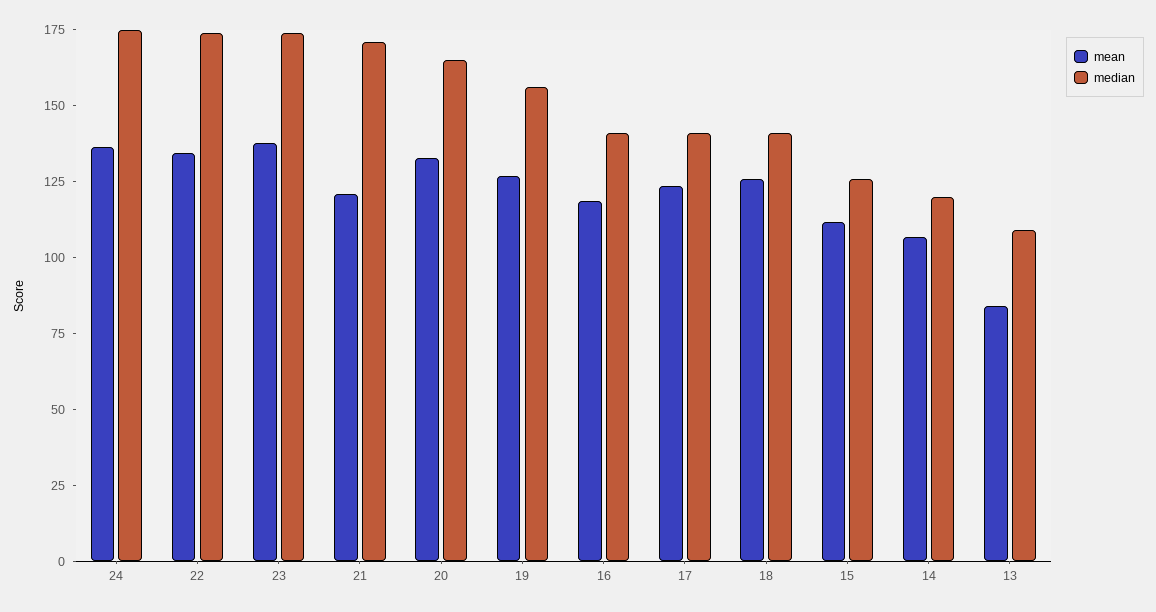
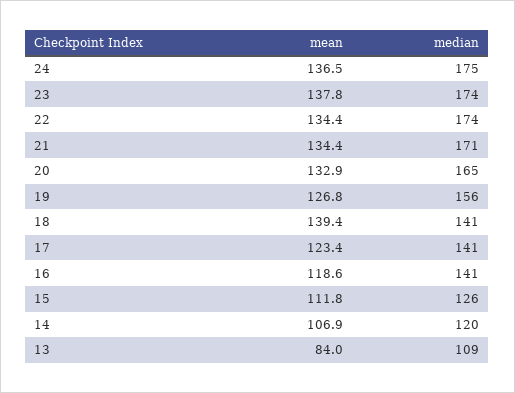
mean, 21: 120 -> 134.4
mean, 18: 125 -> 139.4

